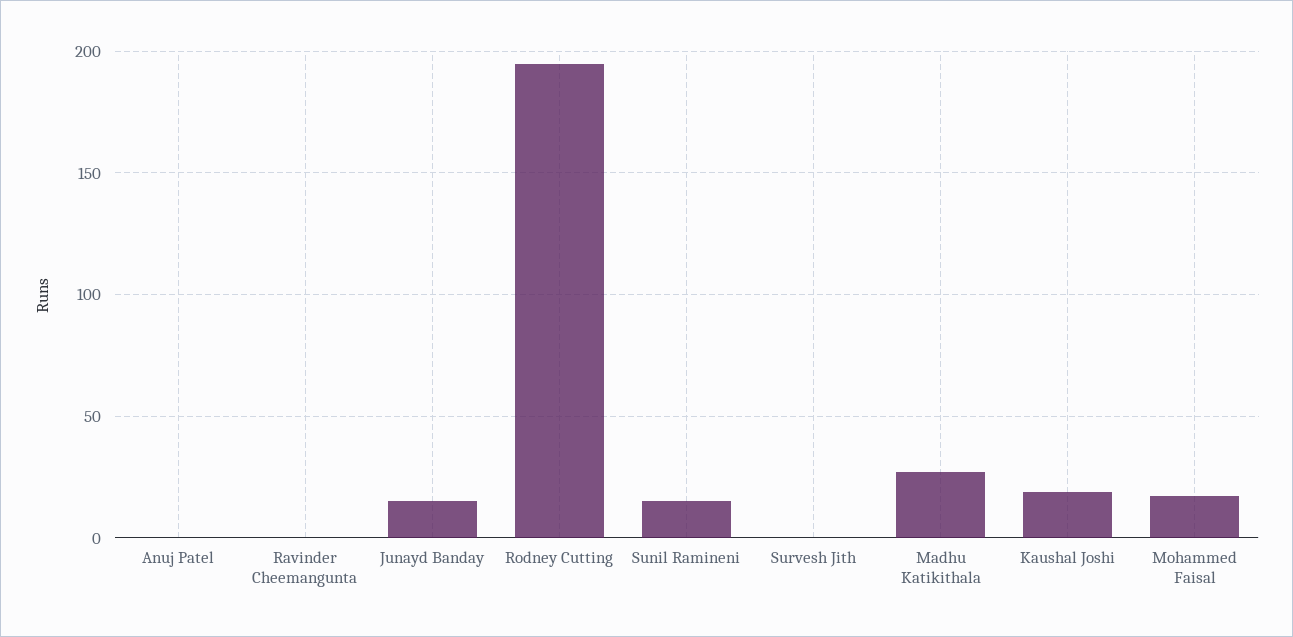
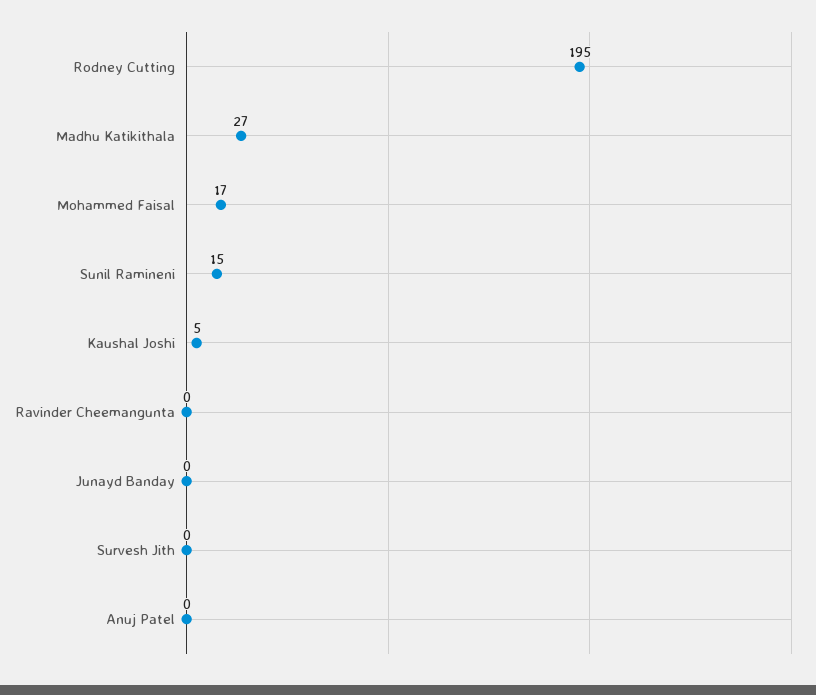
Junayd Banday: 15 -> 0
Kaushal Joshi: 20 -> 5

